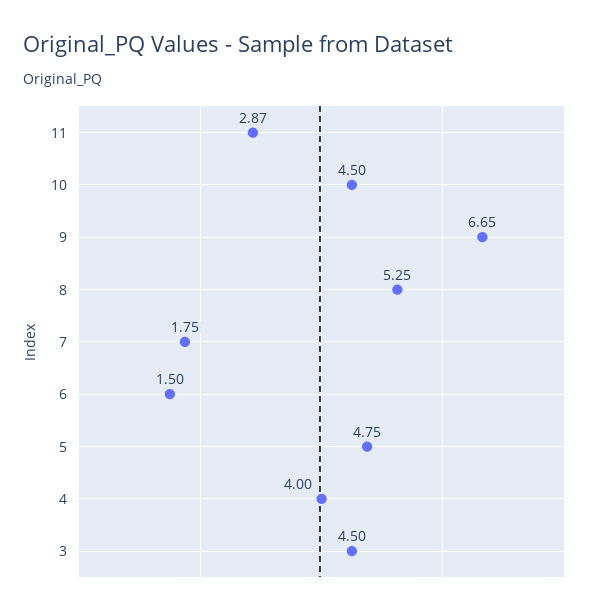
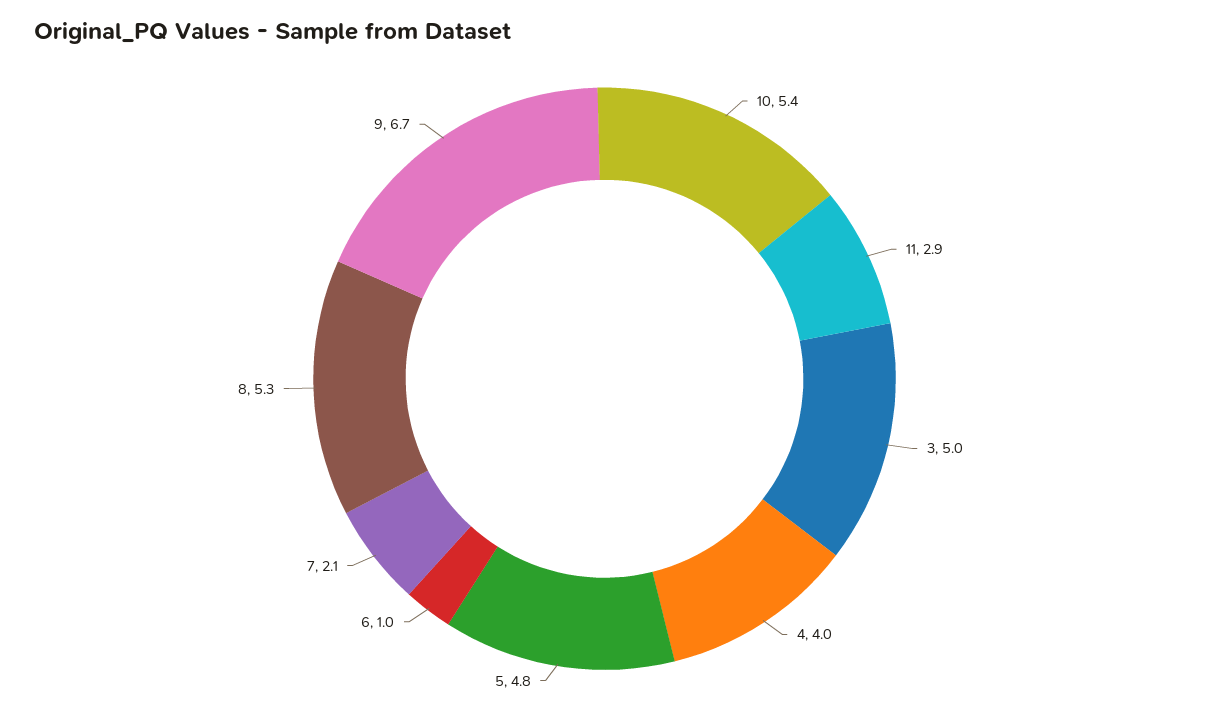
10: 4.5 -> 5.4
7: 1.75 -> 2.1
6: 1.5 -> 1
3: 4.5 -> 5

